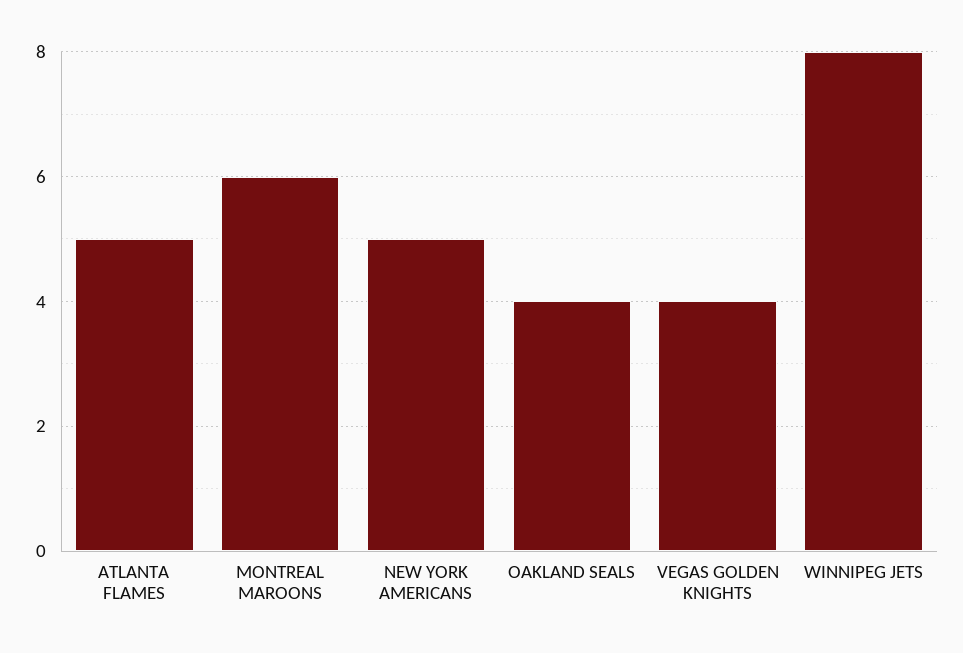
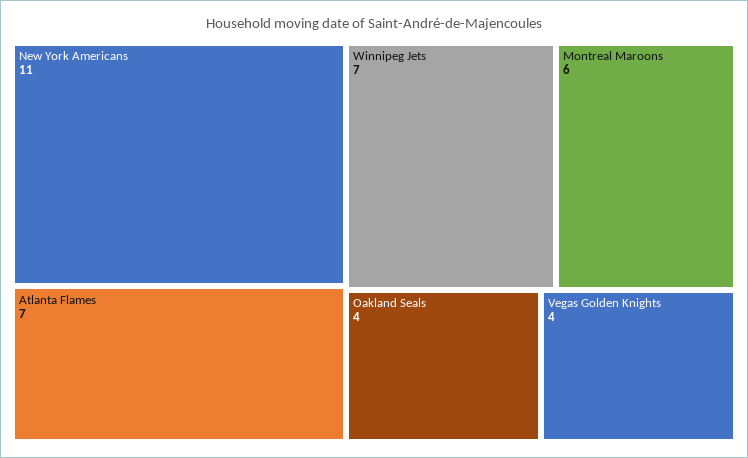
ATLANTA FLAMES: 5 -> 7
NEW YORK AMERICANS: 5 -> 11
WINNIPEG JETS: 8 -> 7

